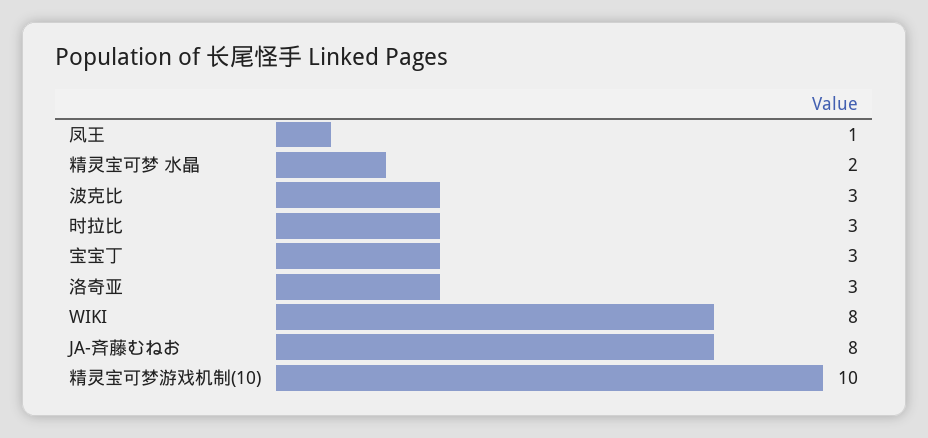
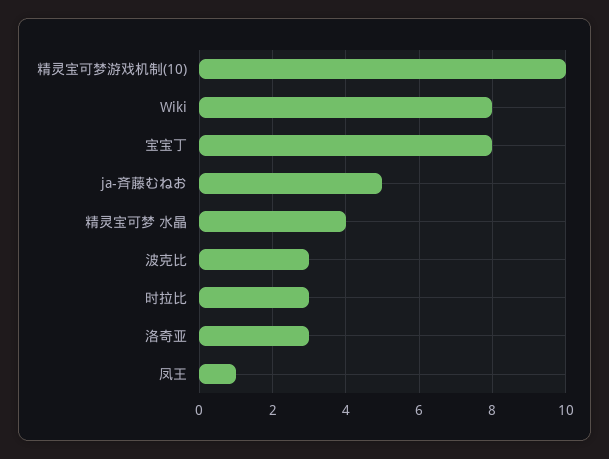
精灵宝可梦 水晶: 2 -> 4
宝宝丁: 3 -> 8
JA-斉藤むねお: 8 -> 5

